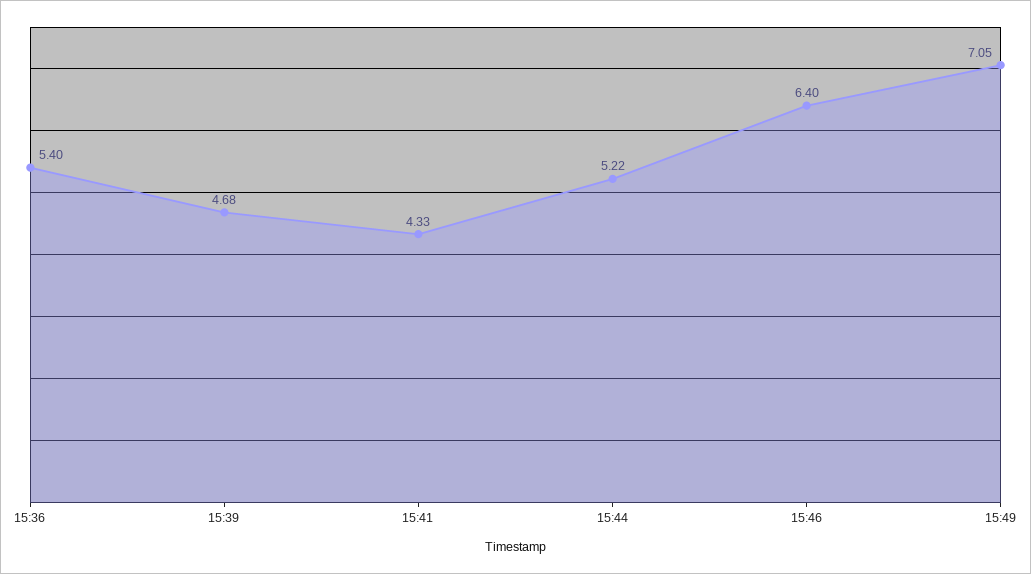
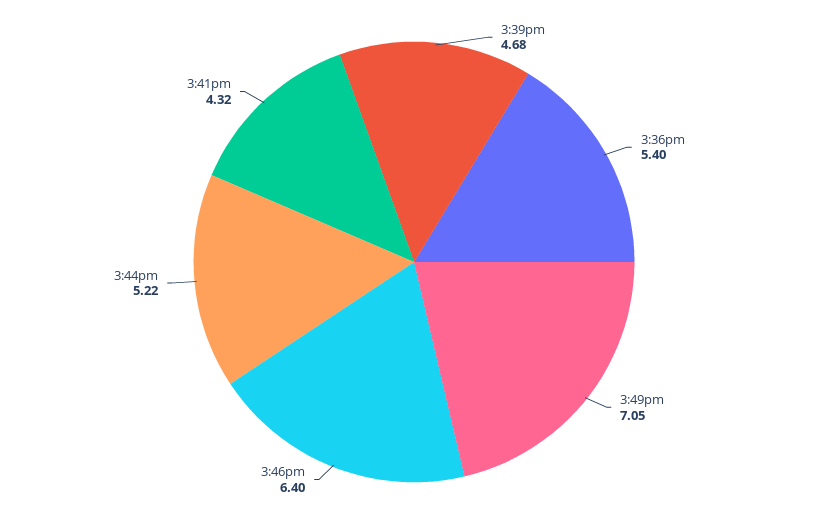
15:41: 4.33 -> 4.32

